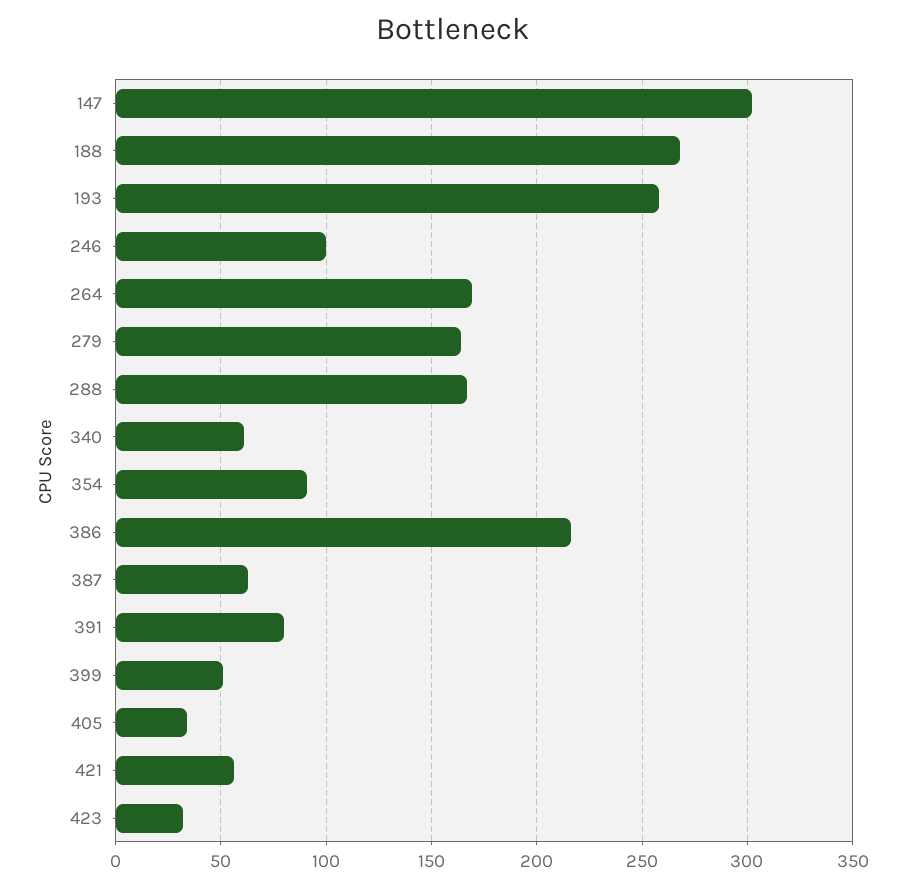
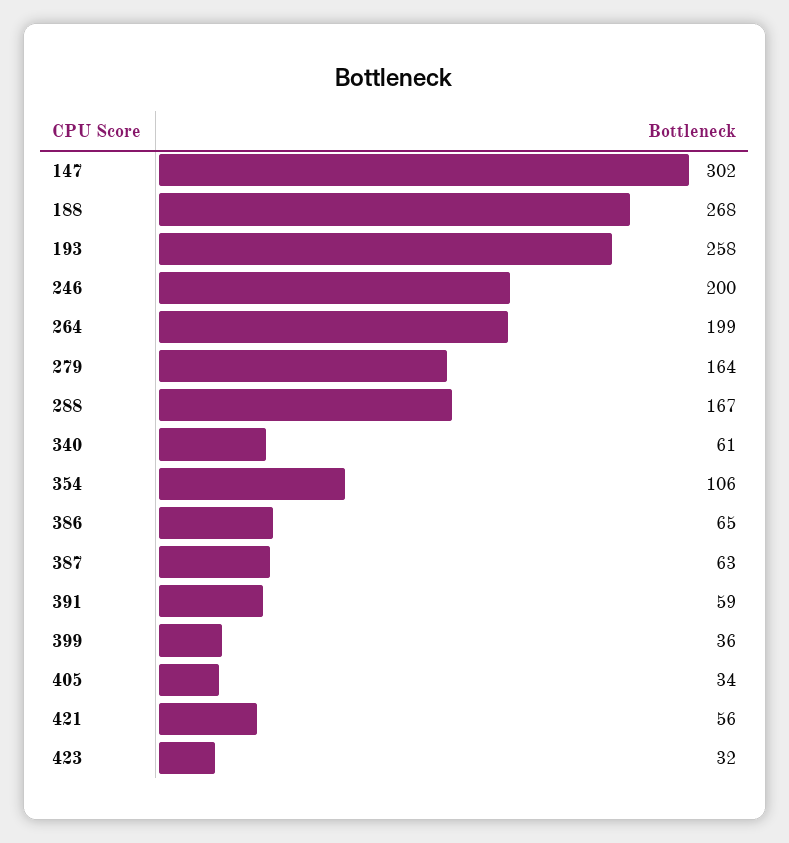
246: 100 -> 200
264: 170 -> 199
354: 90 -> 106
386: 215 -> 65
391: 80 -> 59
399: 50 -> 36

